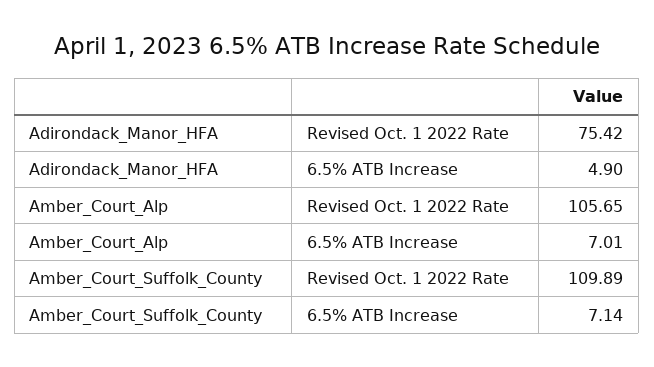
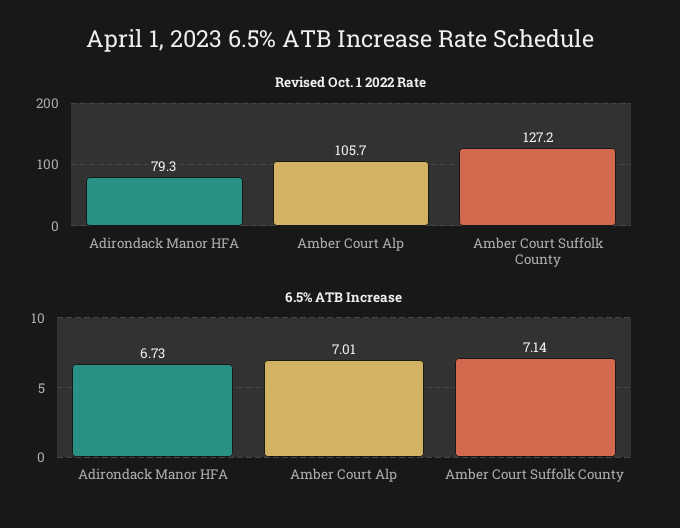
Revised Oct. 1 2022 Rate, Adirondack_Manor_HFA: 75.42 -> 79.3
6.5% ATB Increase, Adirondack_Manor_HFA: 4.9 -> 6.73
Revised Oct. 1 2022 Rate, Amber_Court_Suffolk_County: 109.89 -> 127.2

